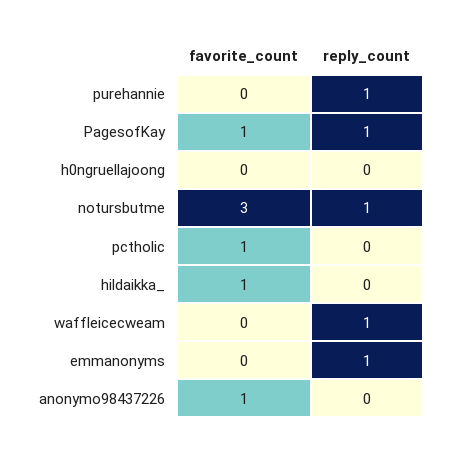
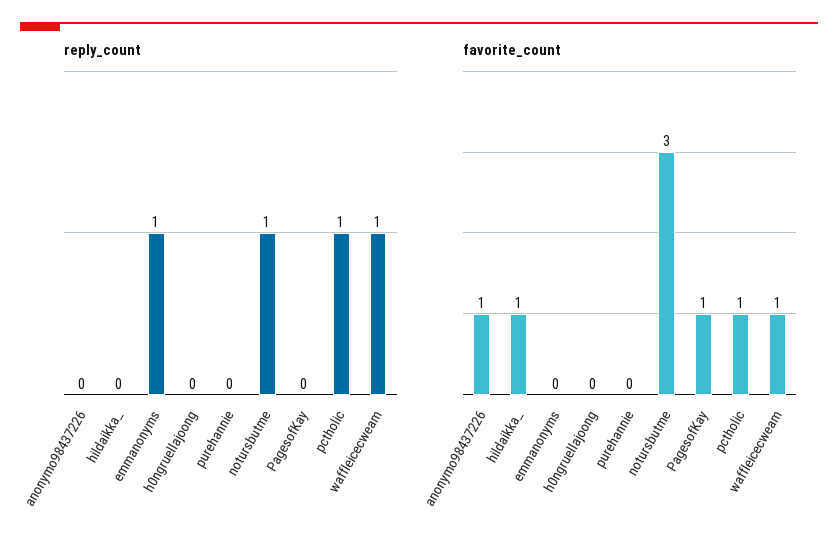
reply_count, purehannie: 1 -> 0
reply_count, PagesofKay: 1 -> 0
reply_count, pctholic: 0 -> 1
favorite_count, waffleicecweam: 0 -> 1

